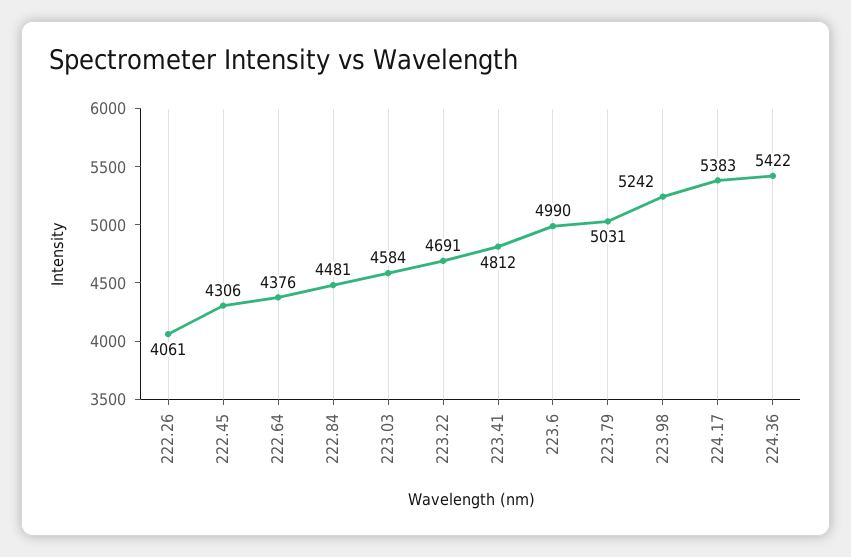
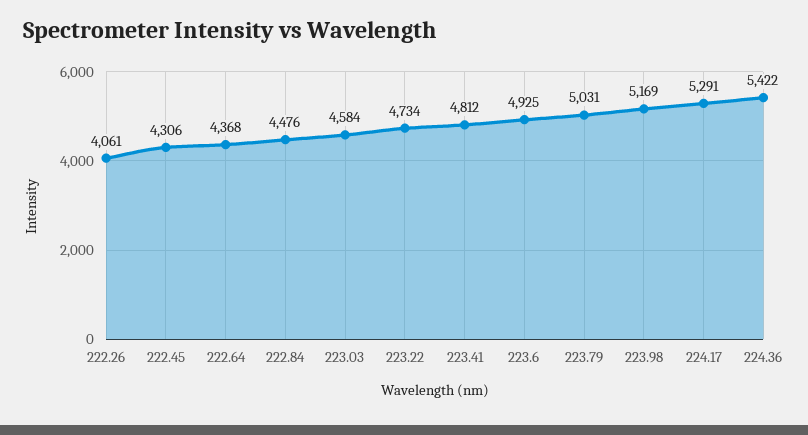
222.64: 4376 -> 4368
222.84: 4481 -> 4476
223.22: 4691 -> 4734
223.6: 4990 -> 4925
223.98: 5242 -> 5169
224.17: 5383 -> 5291

